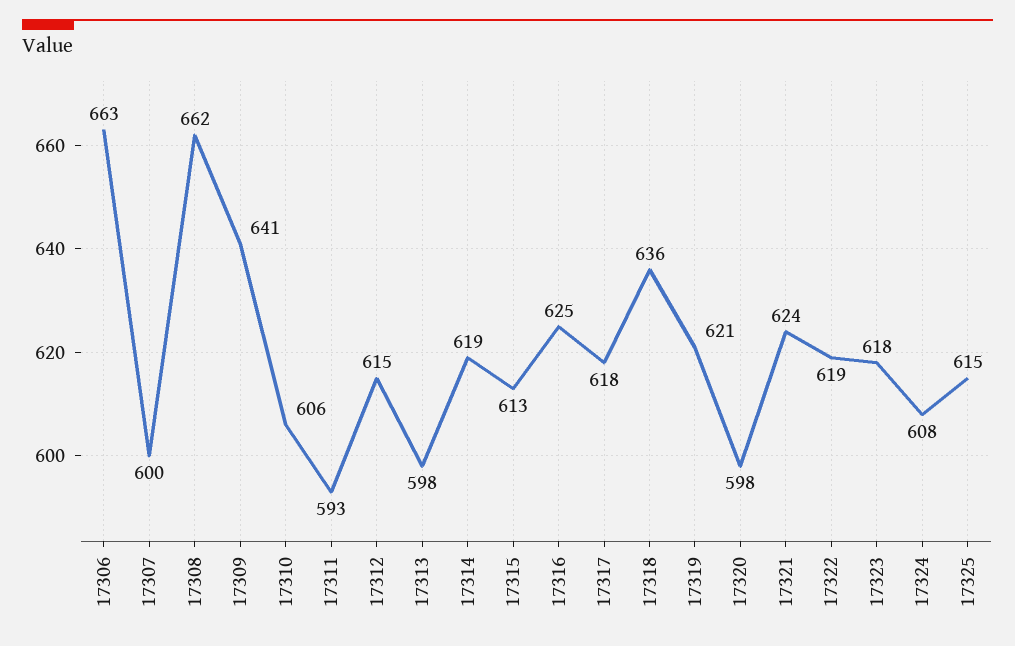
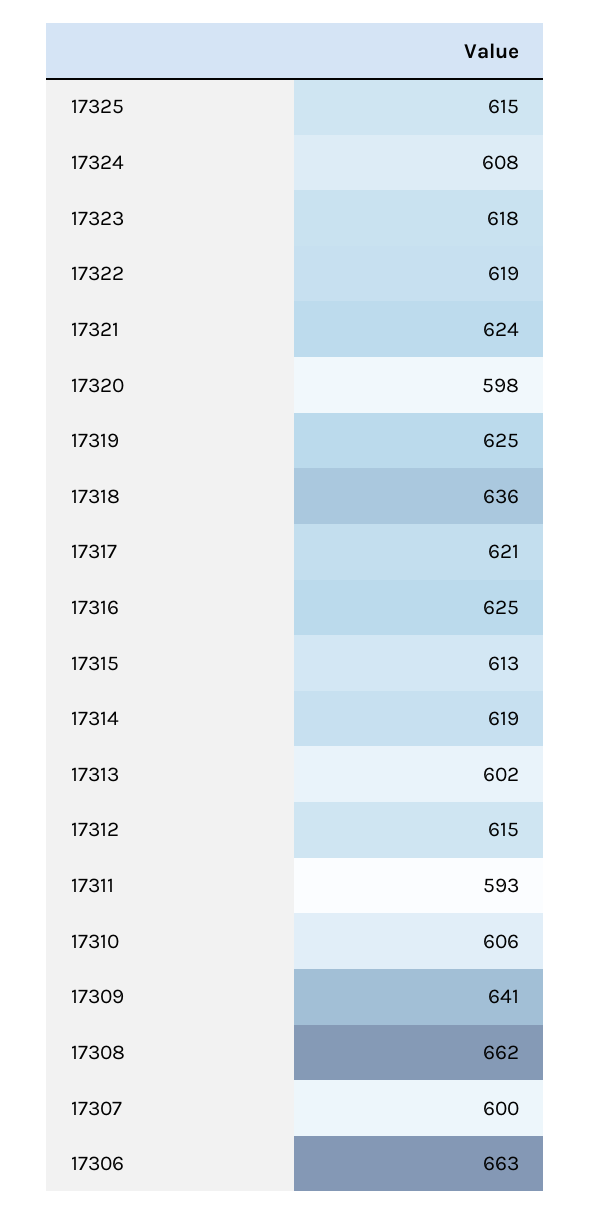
17313: 598 -> 602
17317: 618 -> 621
17319: 621 -> 625

